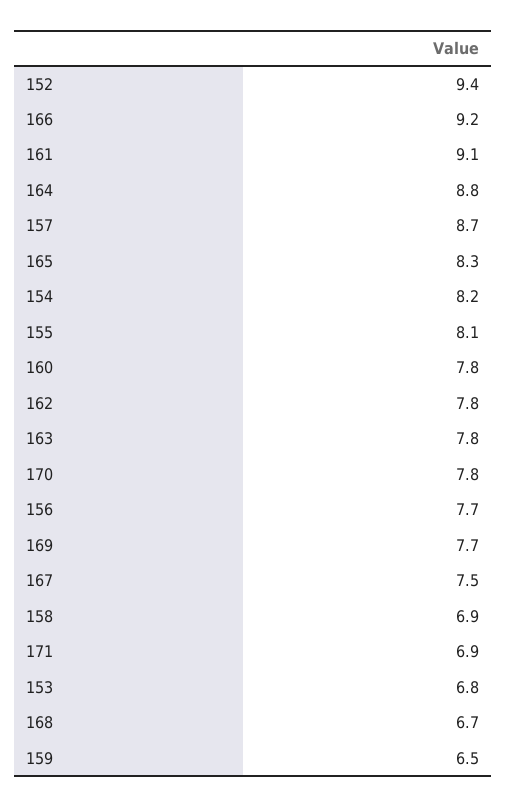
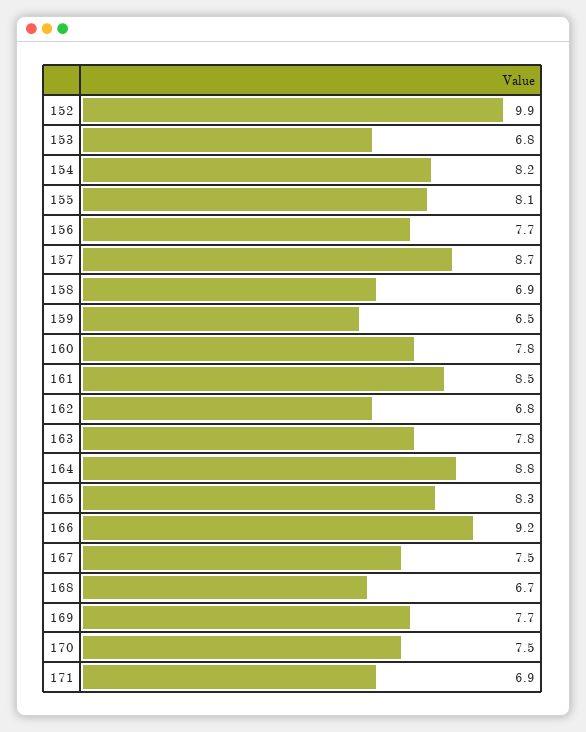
152: 9.4 -> 9.9
161: 9.1 -> 8.5
162: 7.8 -> 6.8
170: 7.8 -> 7.5

